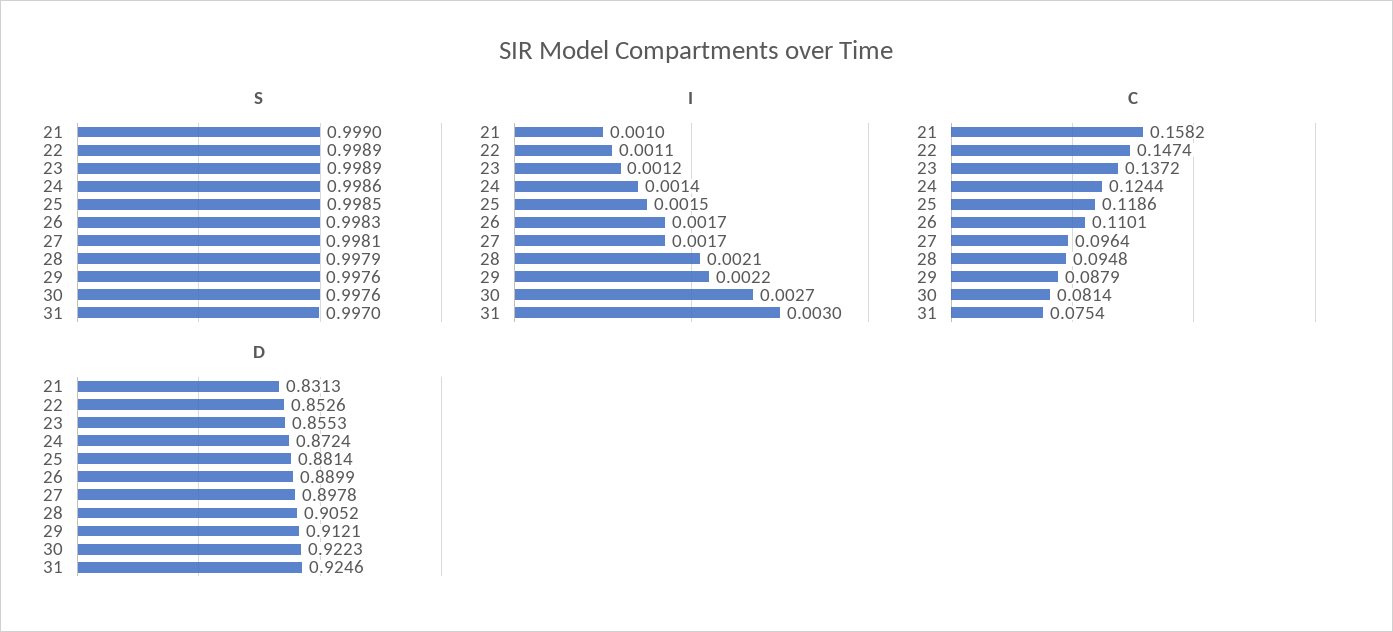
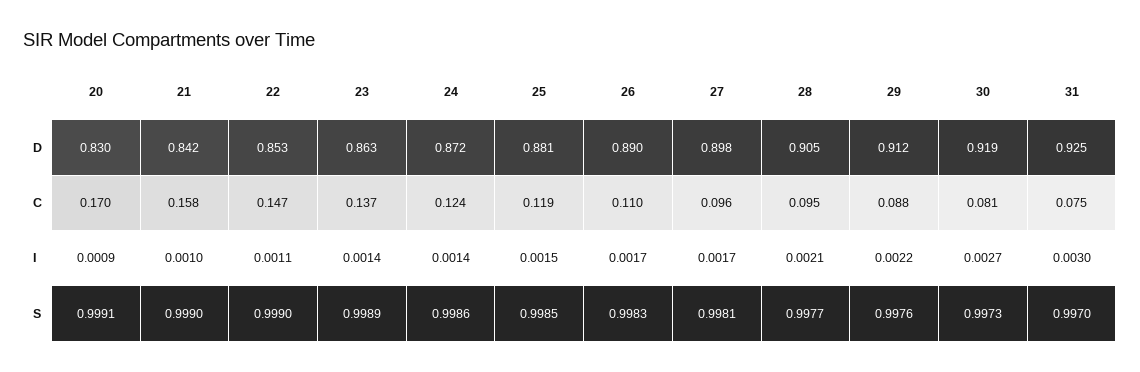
S, 22: 0.9989 -> 0.999
S, 28: 0.9979 -> 0.9977
S, 30: 0.9976 -> 0.9973
I, 23: 0.0012 -> 0.0014
D, 21: 0.8313 -> 0.842
D, 23: 0.8553 -> 0.863
D, 30: 0.9223 -> 0.919
D, 20: none -> 0.83
C, 20: none -> 0.17
I, 20: none -> 0.0009
S, 20: none -> 0.9991

